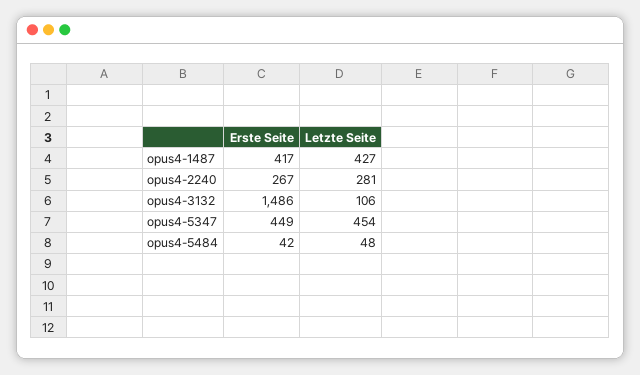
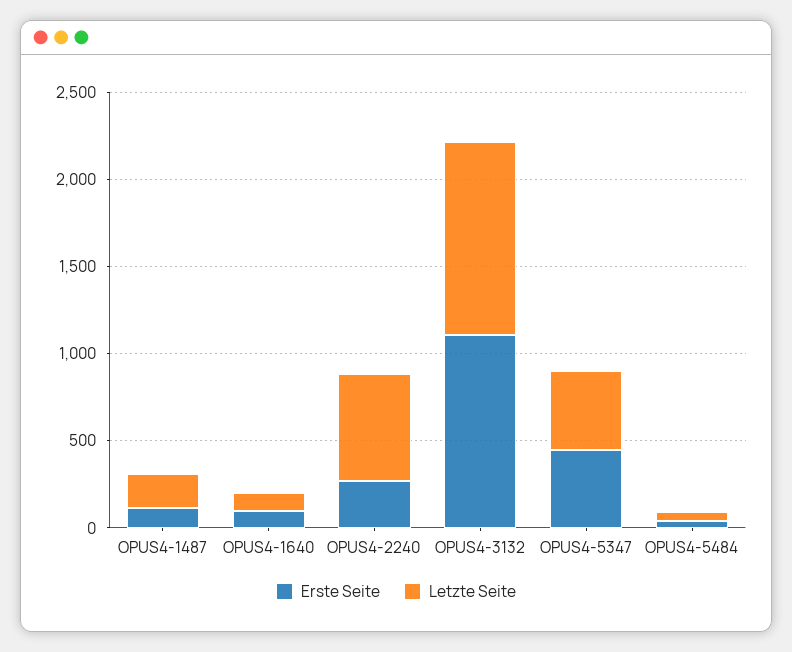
Erste Seite, opus4-1487: 417 -> 100
Letzte Seite, opus4-1487: 427 -> 200
Letzte Seite, opus4-2240: 281 -> 600
Erste Seite, opus4-3132: 1486 -> 1100
Letzte Seite, opus4-3132: 106 -> 1100
Erste Seite, OPUS4-1640: none -> 100
Letzte Seite, OPUS4-1640: none -> 100

